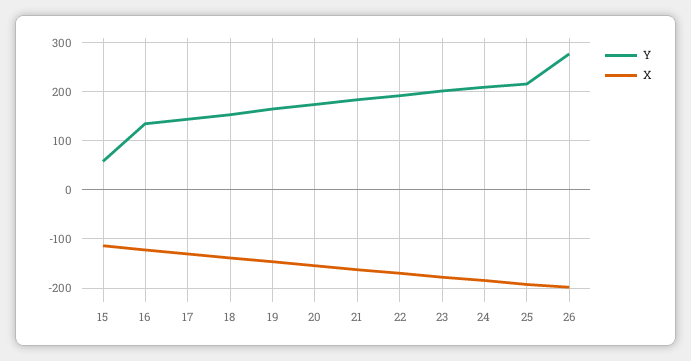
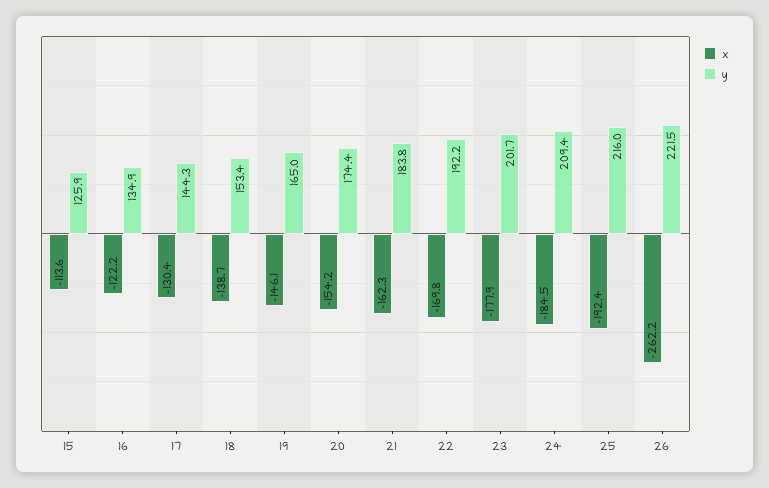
Y, 15: 60 -> 125.9
Y, 26: 280 -> 221.5
X, 26: -200 -> -262.2

